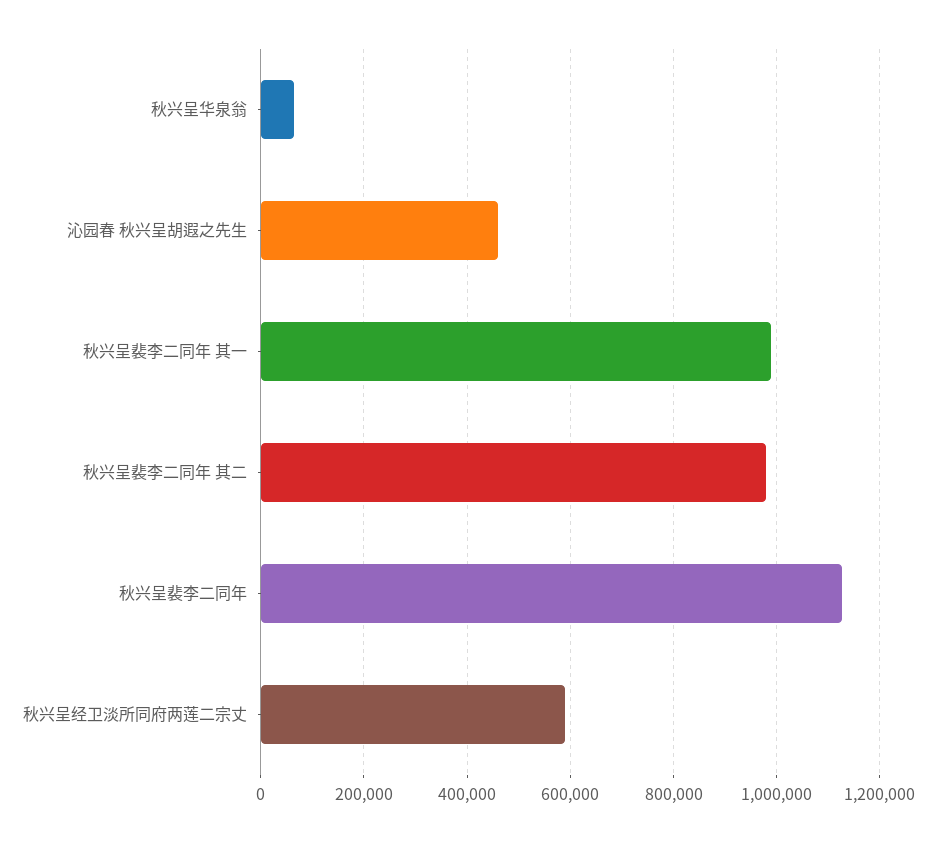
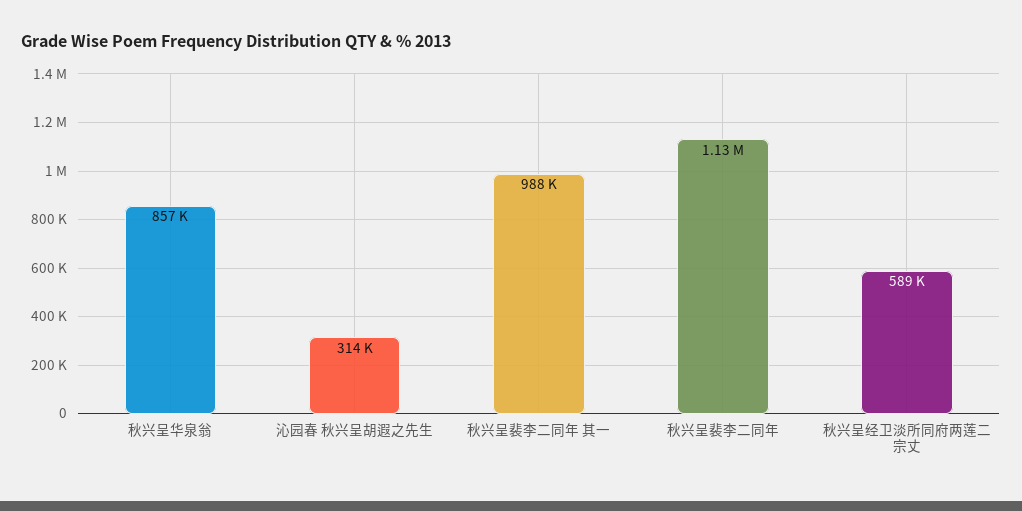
秋兴呈华泉翁: 60000 -> 857000
沁园春 秋兴呈胡遐之先生: 460000 -> 314000
秋兴呈裴李二同年 其二: 980000 -> none

